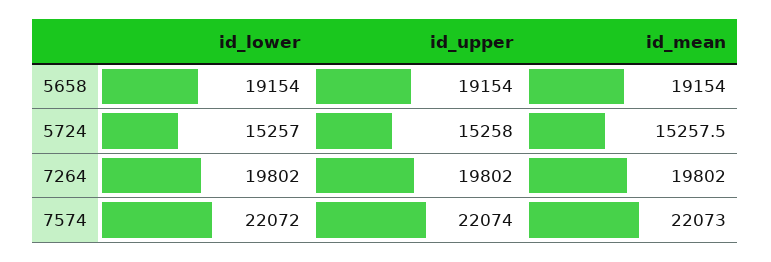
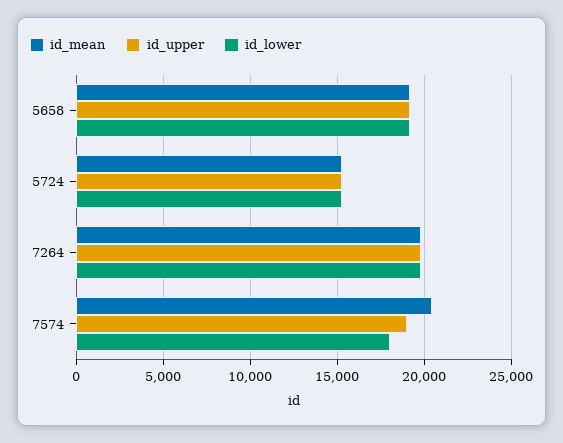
id_lower, 7574: 22072 -> 18000
id_upper, 7574: 22074 -> 19000
id_mean, 7574: 22073 -> 20500

